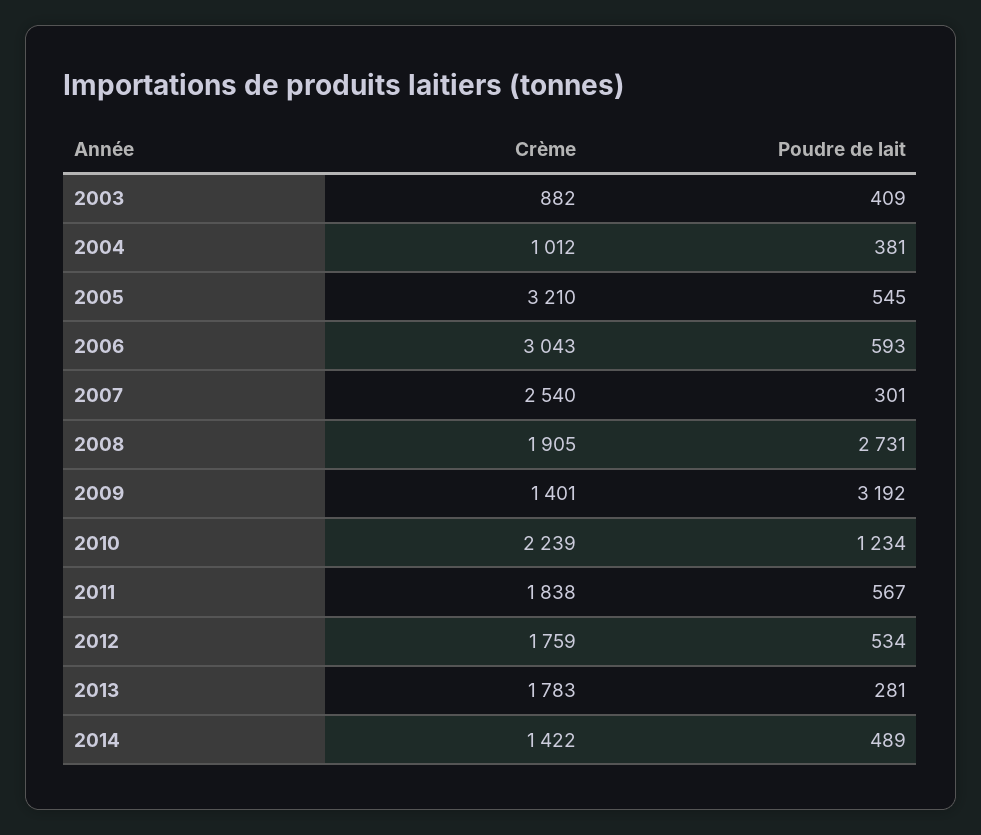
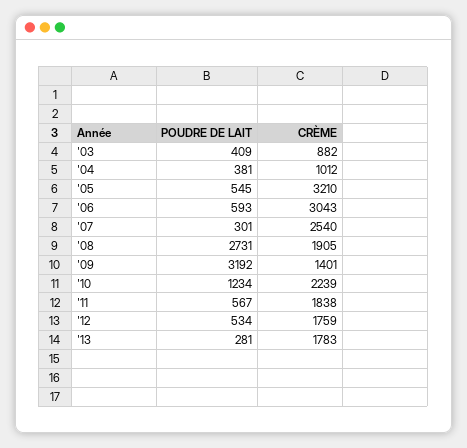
Crème, 2014: 1422 -> none
Poudre de lait, 2014: 489 -> none

